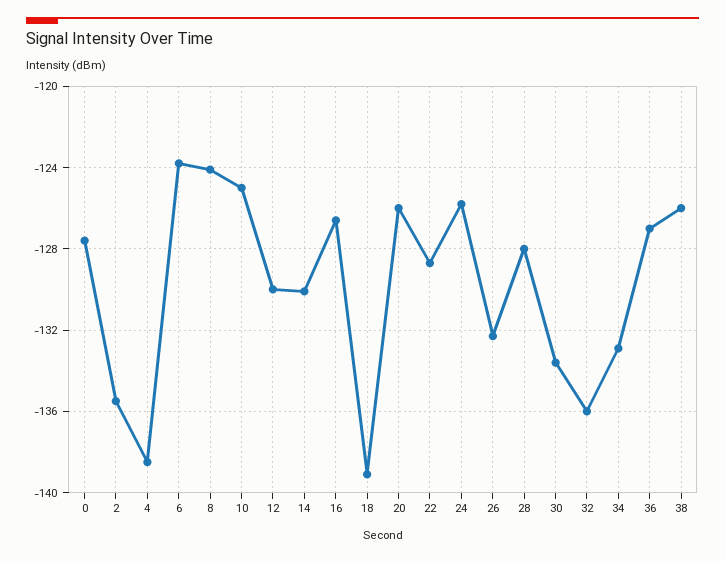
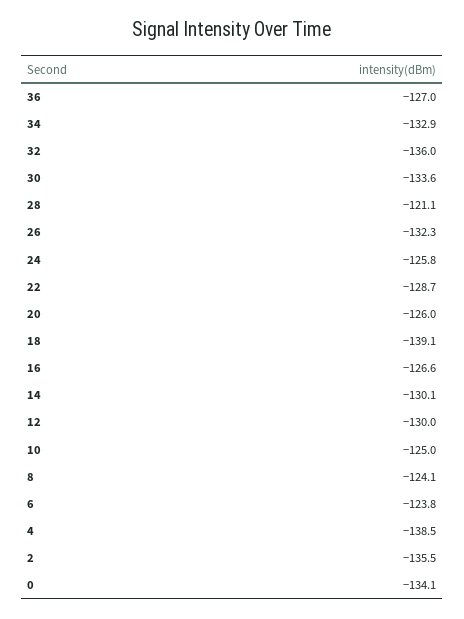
0: -127.5 -> -134.1
28: -128 -> -121.1
38: -126 -> none

